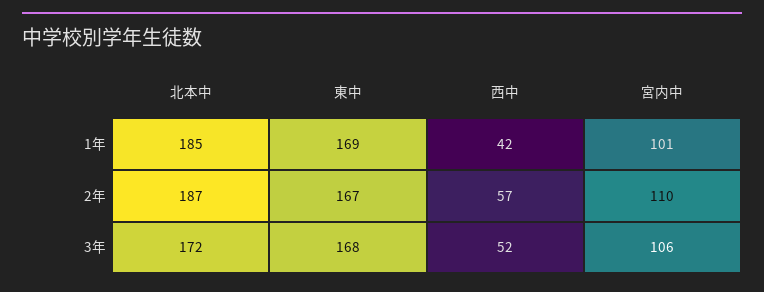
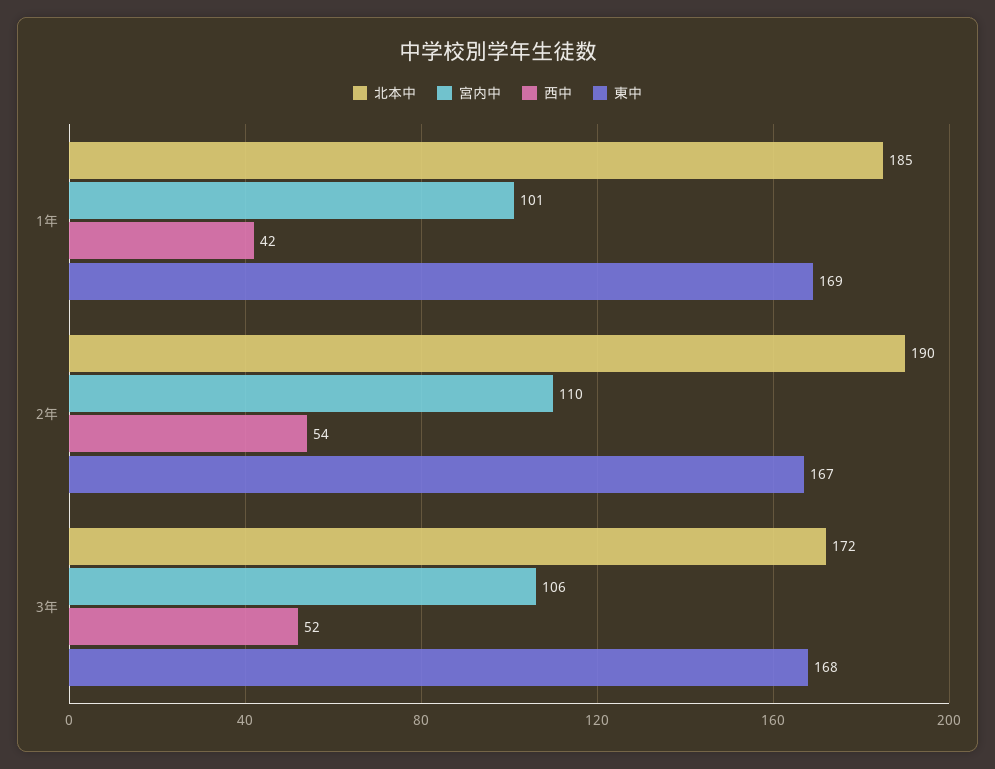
北本中, 2年: 187 -> 190
西中, 2年: 57 -> 54

